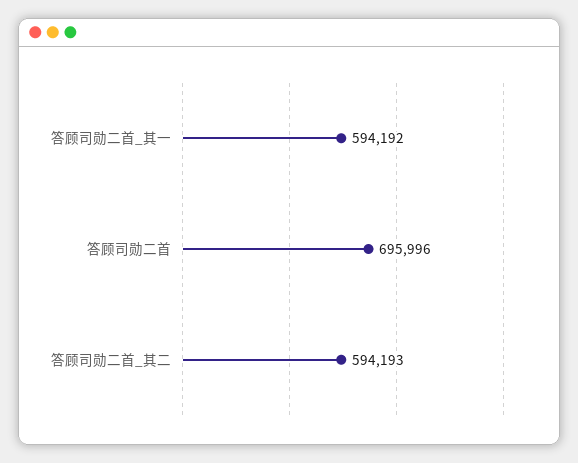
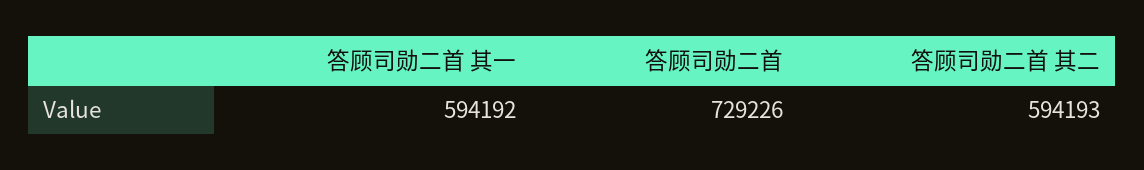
答顾司勋二首: 695996 -> 729226

